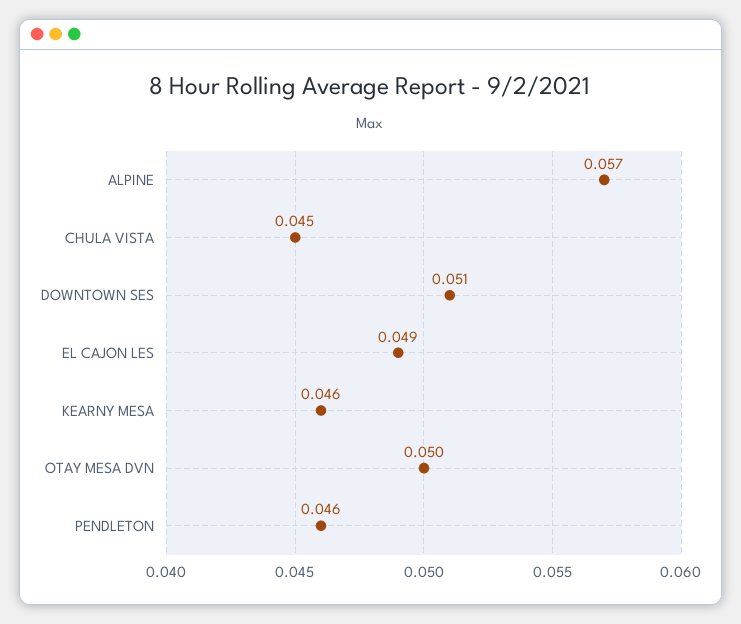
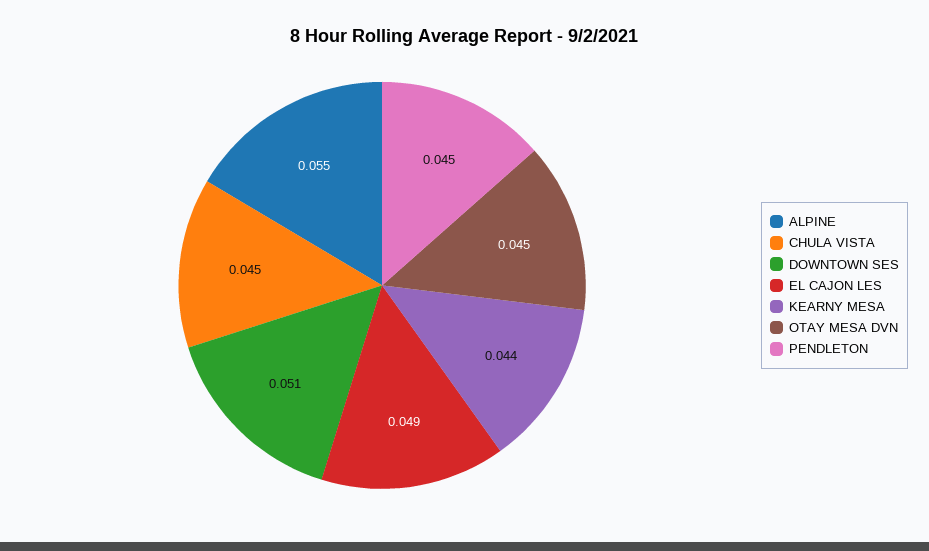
ALPINE: 0.057 -> 0.055
KEARNY MESA: 0.046 -> 0.044
OTAY MESA DVN: 0.05 -> 0.045
PENDLETON: 0.046 -> 0.045

